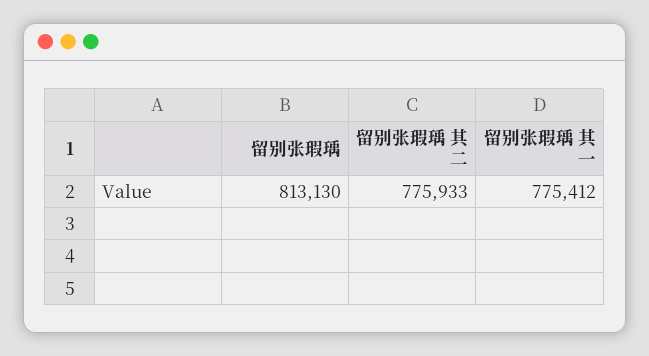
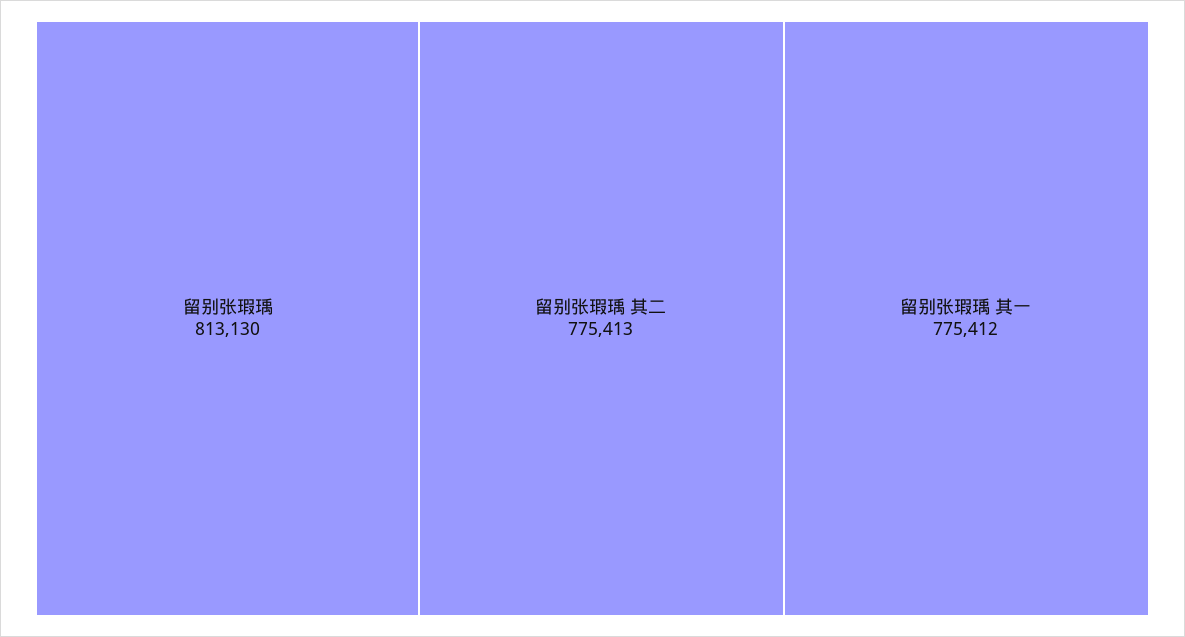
留别张瑕瑀 其二: 775933 -> 775413

